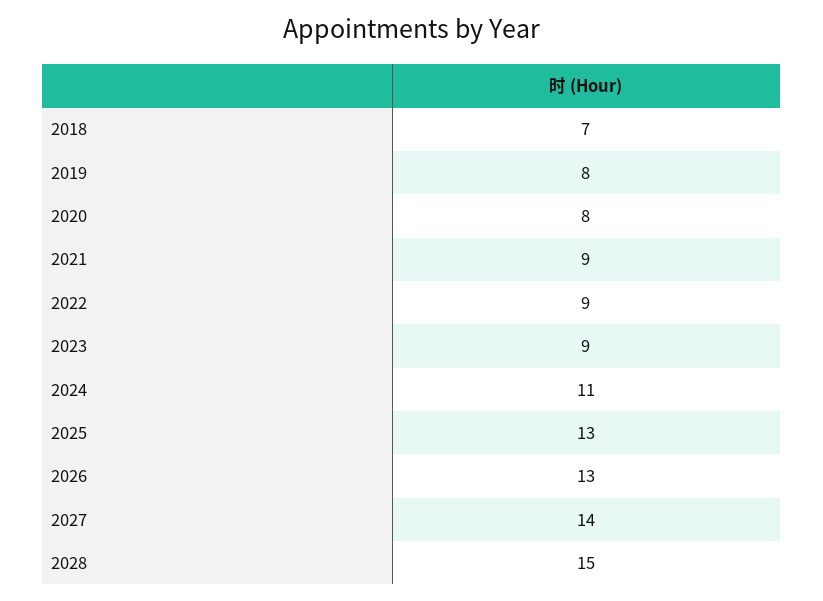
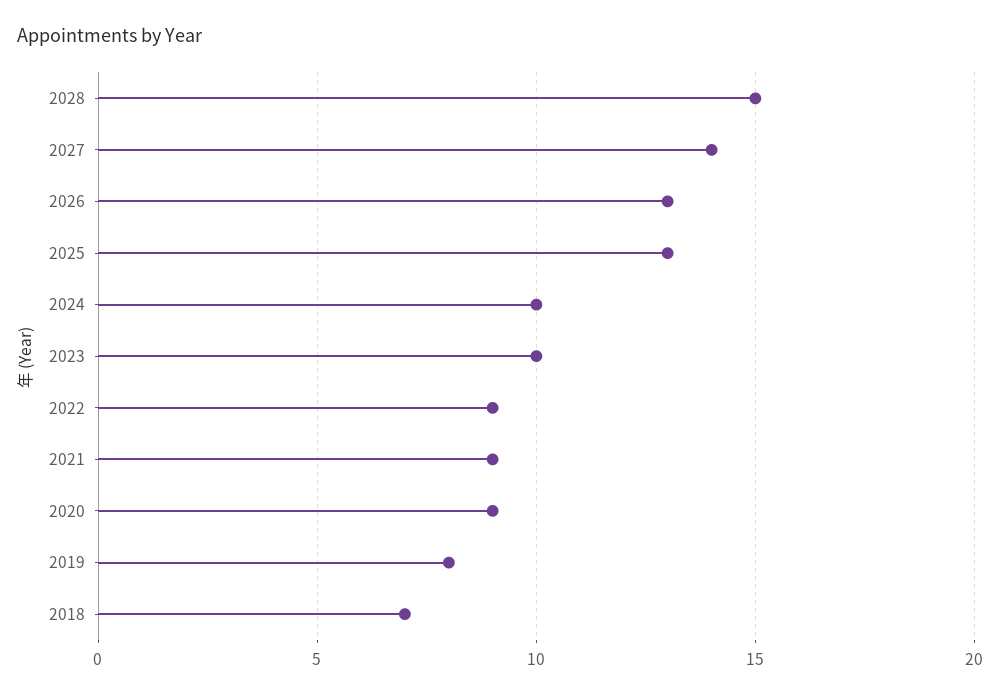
2020: 8 -> 9
2023: 9 -> 10
2024: 11 -> 10

